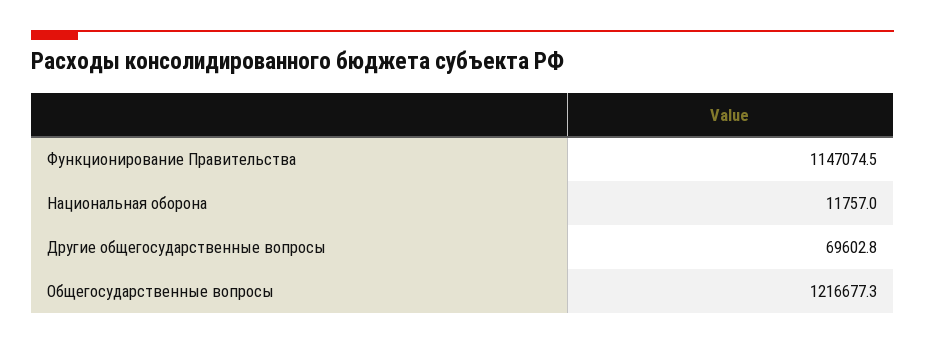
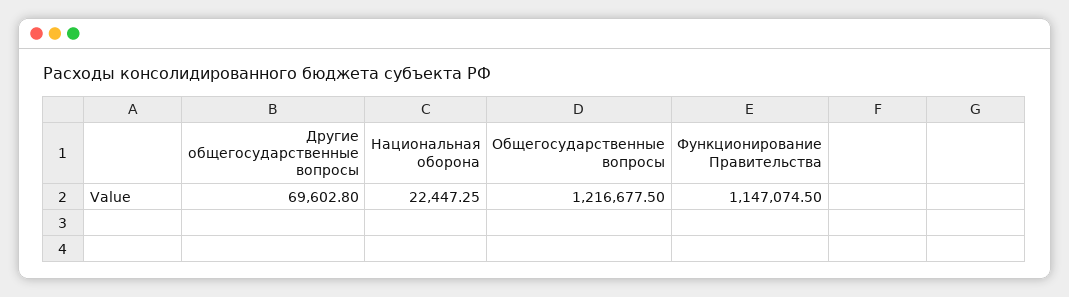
Национальная оборона: 11757 -> 22447.25
Общегосударственные вопросы: 1216677.3 -> 1216677.5

